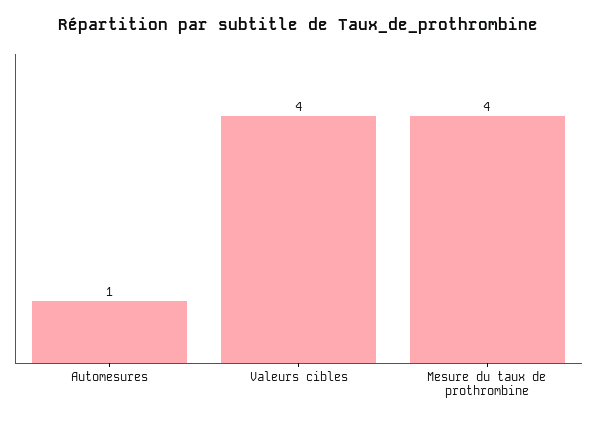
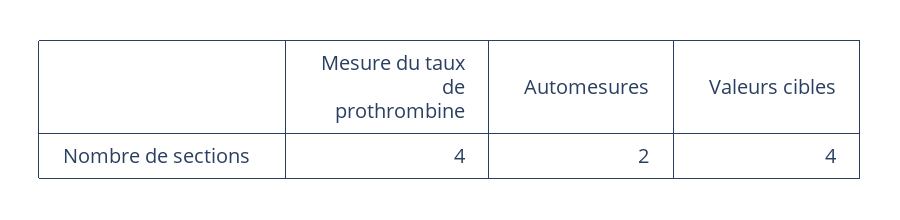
Automesures: 1 -> 2

